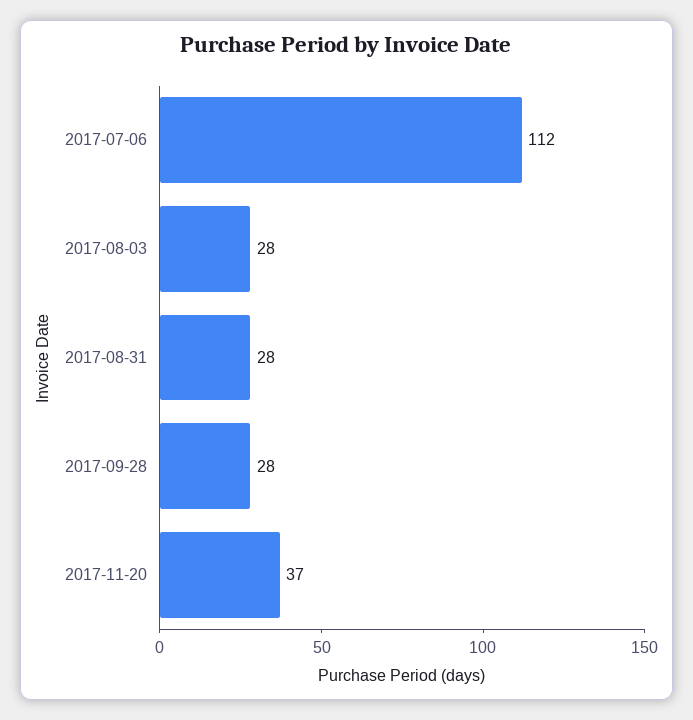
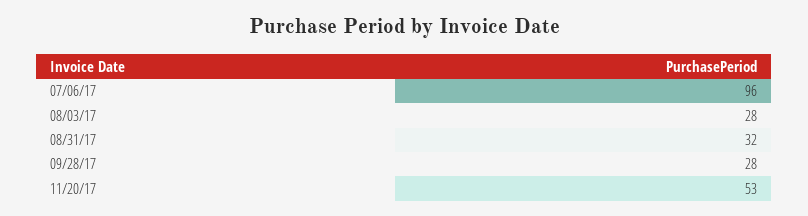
2017-07-06: 112 -> 96
2017-08-31: 28 -> 32
2017-11-20: 37 -> 53

